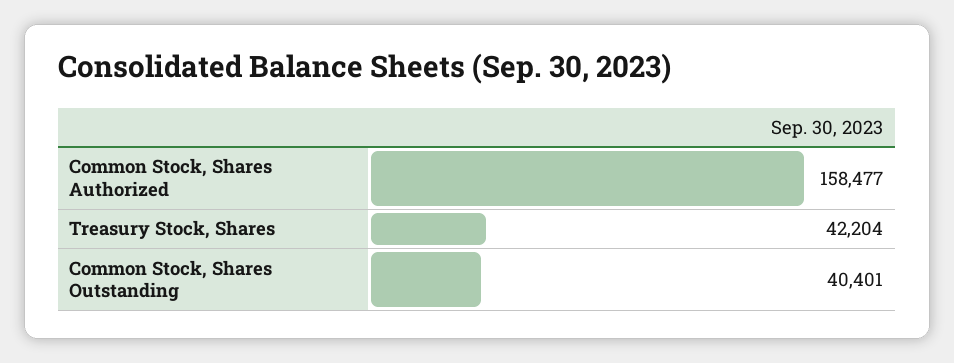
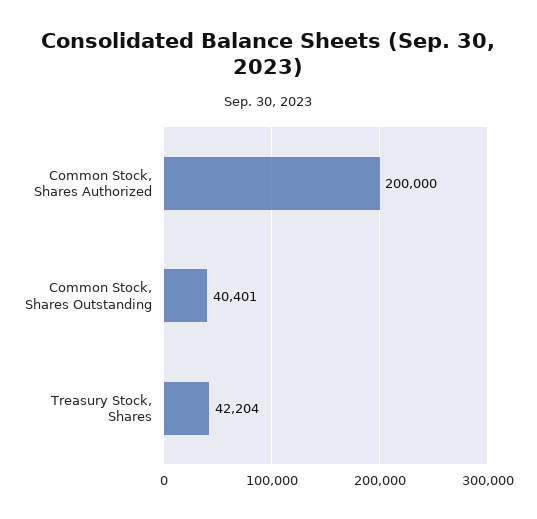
Common Stock, Shares Authorized: 158477 -> 200000

